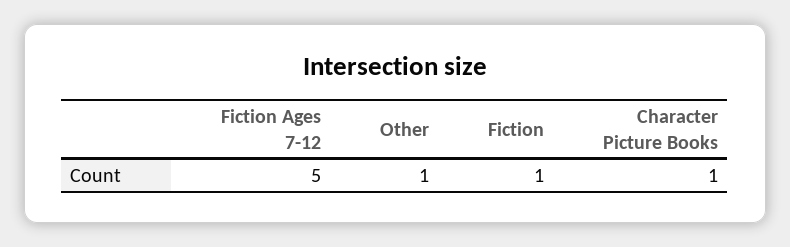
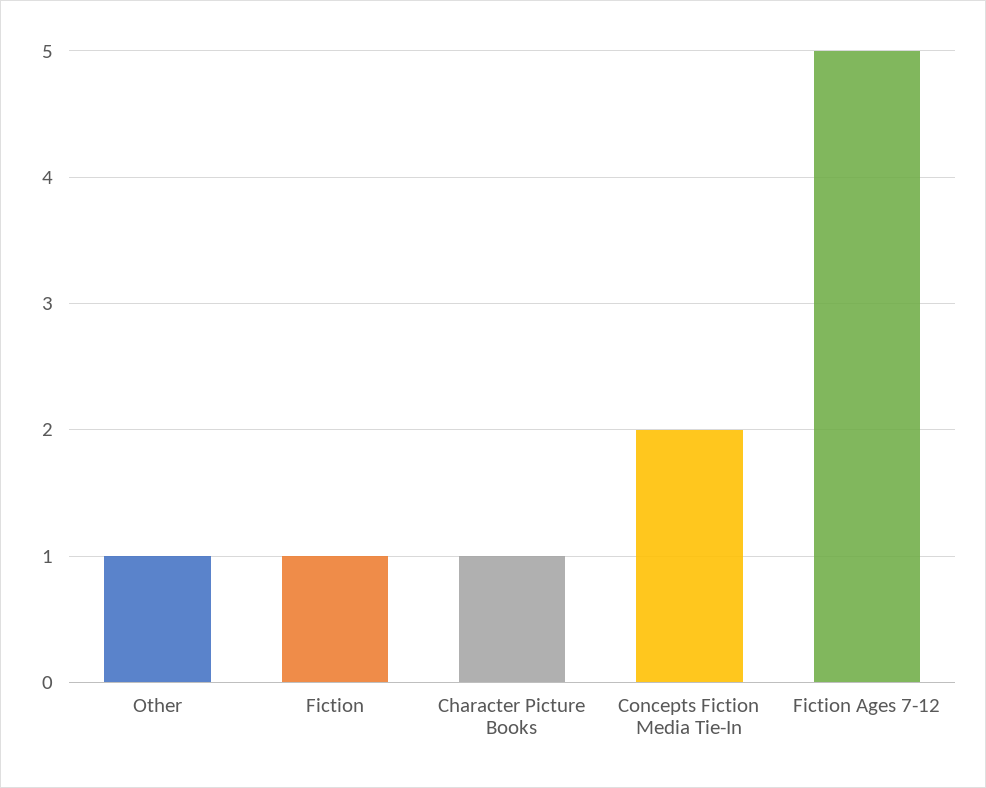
Concepts Fiction Media Tie-In: none -> 2

